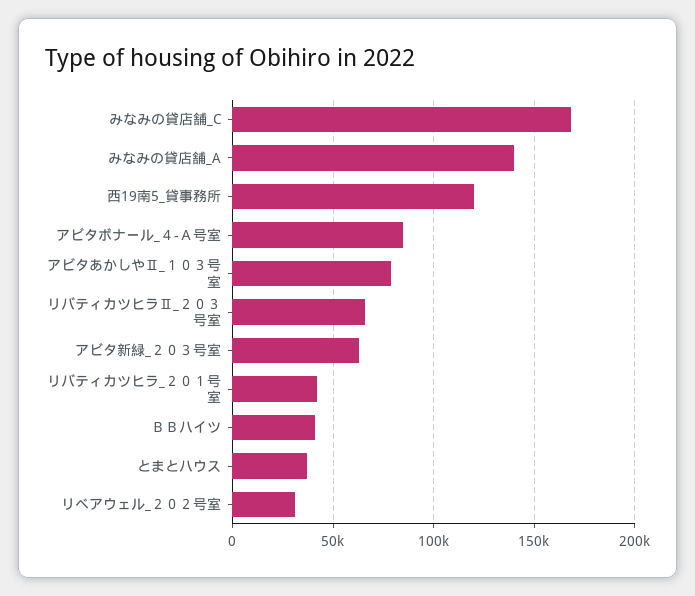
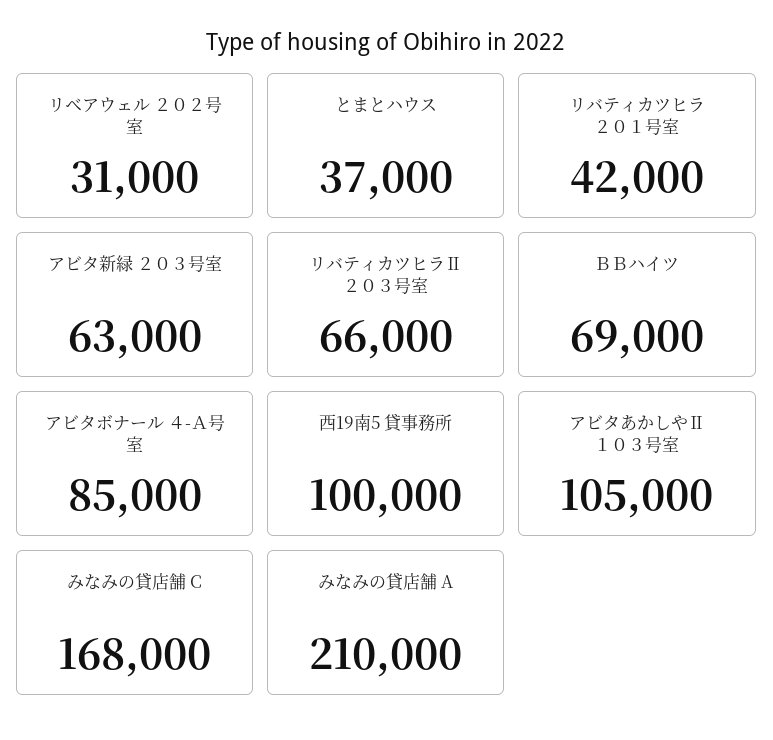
みなみの貸店舗_A: 140000 -> 210000
西19南5_貸事務所: 120000 -> 100000
アビタあかしやⅡ_１０３号室: 80000 -> 105000
ＢＢハイツ: 40000 -> 69000

